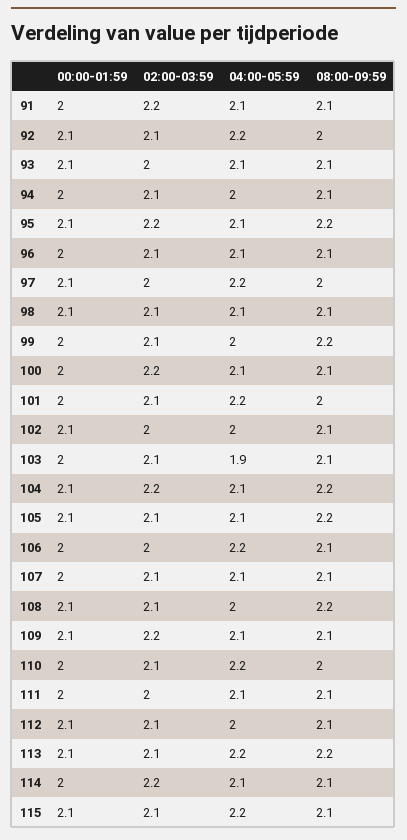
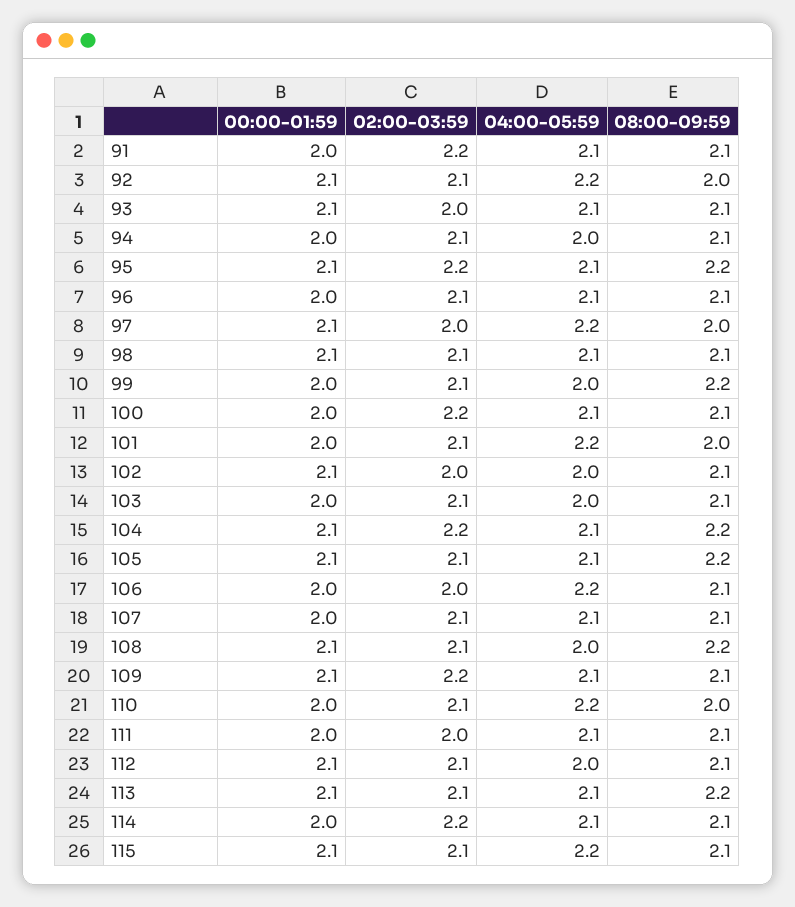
04:00-05:59, 103: 1.9 -> 2
04:00-05:59, 113: 2.2 -> 2.1

